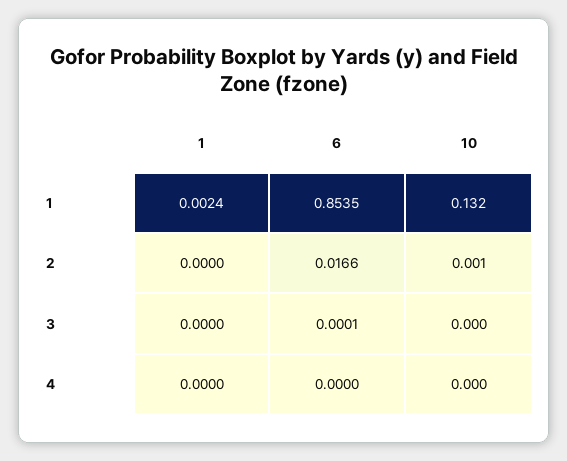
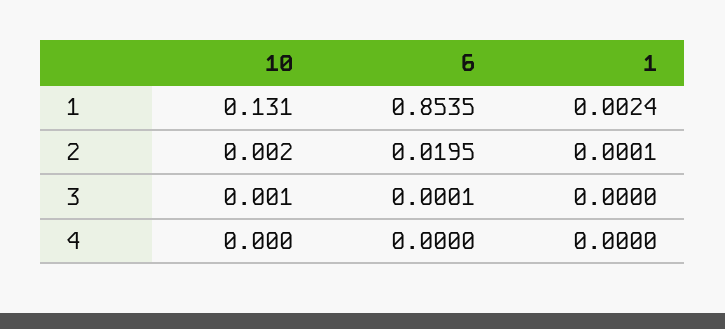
10, 1: 0.132 -> 0.131
1, 2: 0 -> 0.0001
6, 2: 0.0166 -> 0.0195
10, 2: 0.001 -> 0.002
10, 3: 0 -> 0.001

